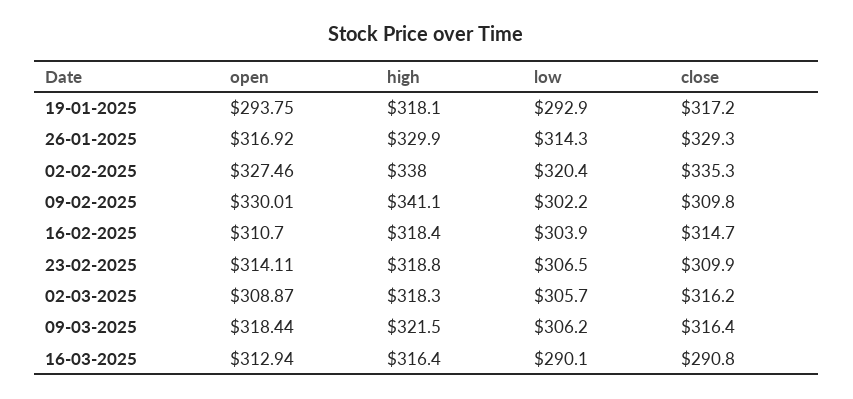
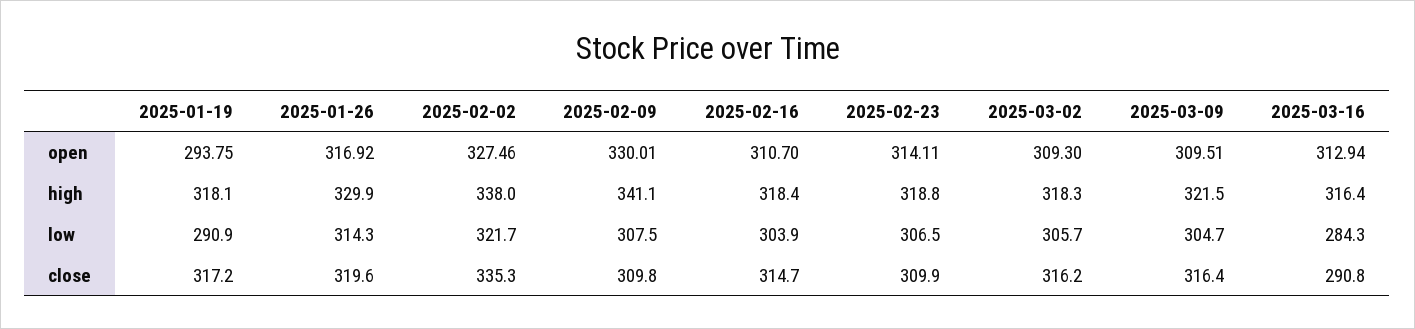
low, 19-01-2025: 292.9 -> 290.9
close, 26-01-2025: 329.3 -> 319.6
low, 02-02-2025: 320.4 -> 321.7
low, 09-02-2025: 302.2 -> 307.5
open, 02-03-2025: 308.87 -> 309.3
open, 09-03-2025: 318.44 -> 309.51
low, 09-03-2025: 306.2 -> 304.7
low, 16-03-2025: 290.1 -> 284.3

